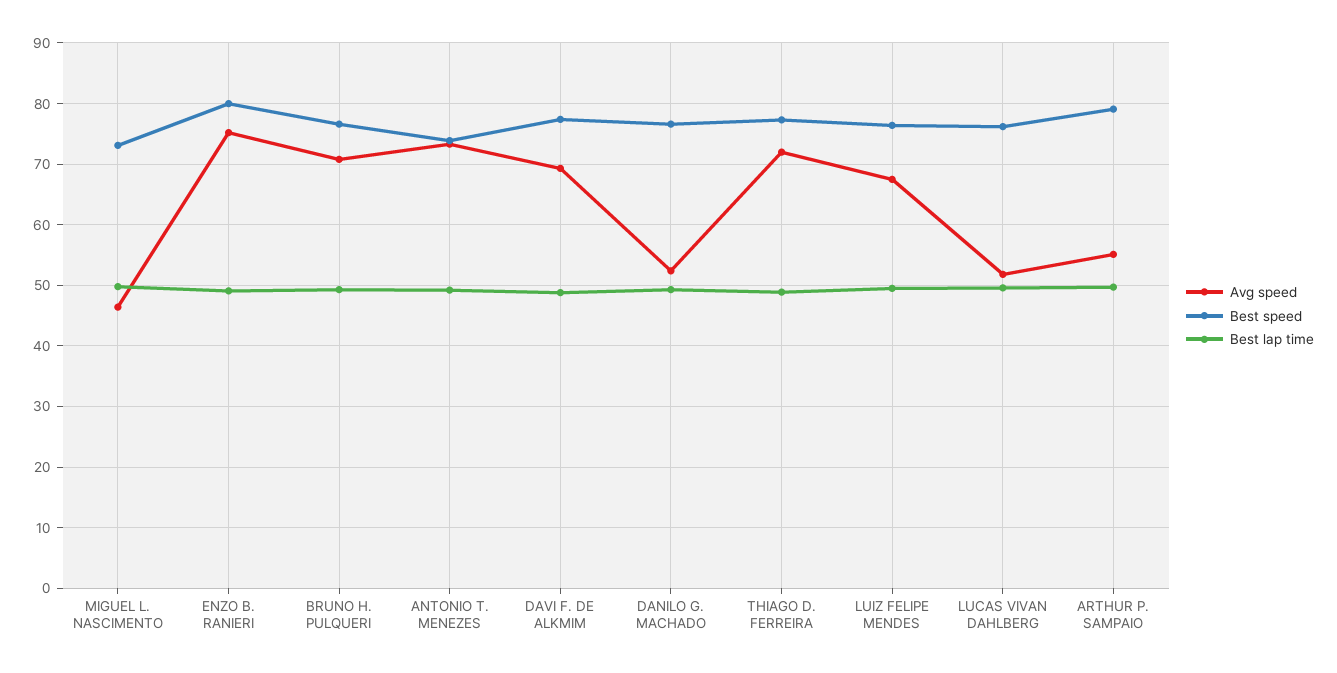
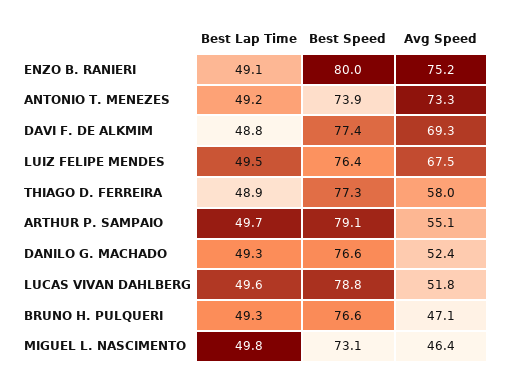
Avg speed, BRUNO H. PULQUERI: 71 -> 47.1
Avg speed, THIAGO D. FERREIRA: 72 -> 58
Best speed, LUCAS VIVAN DAHLBERG: 76 -> 78.8

